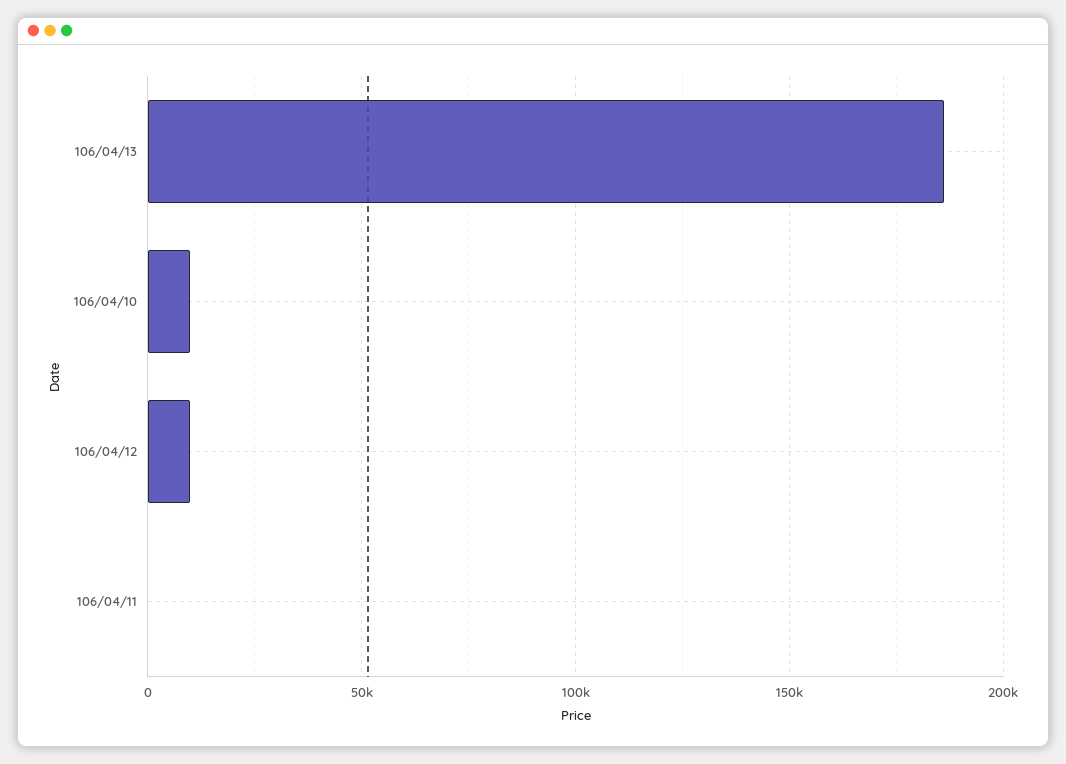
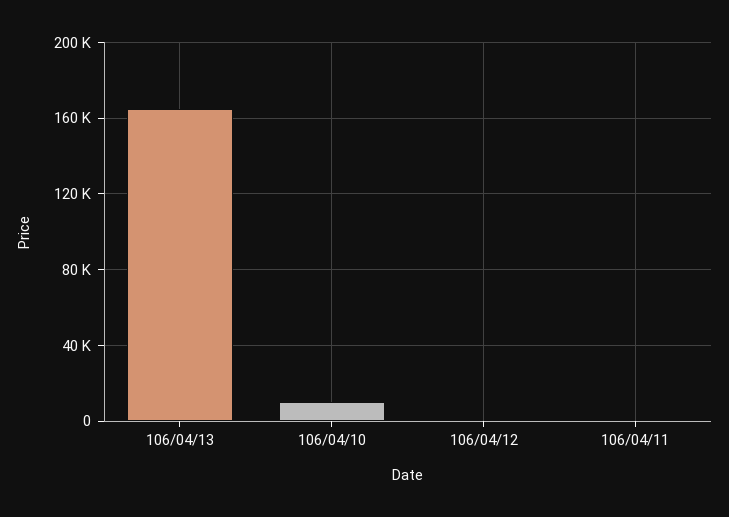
106/04/13: 185000 -> 165000
106/04/12: 10000 -> 0

